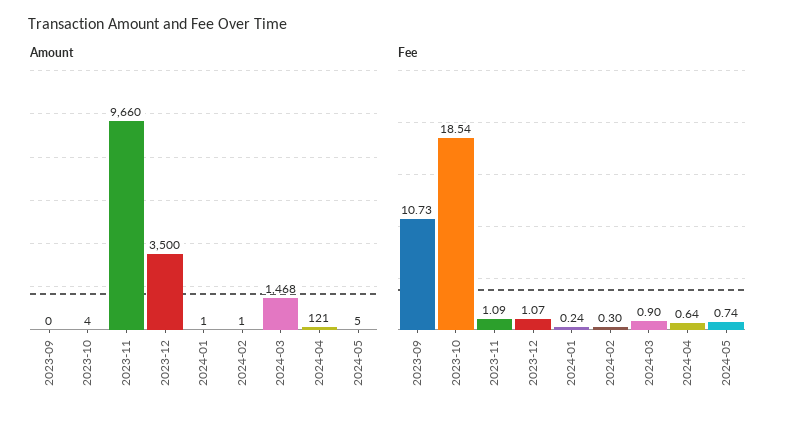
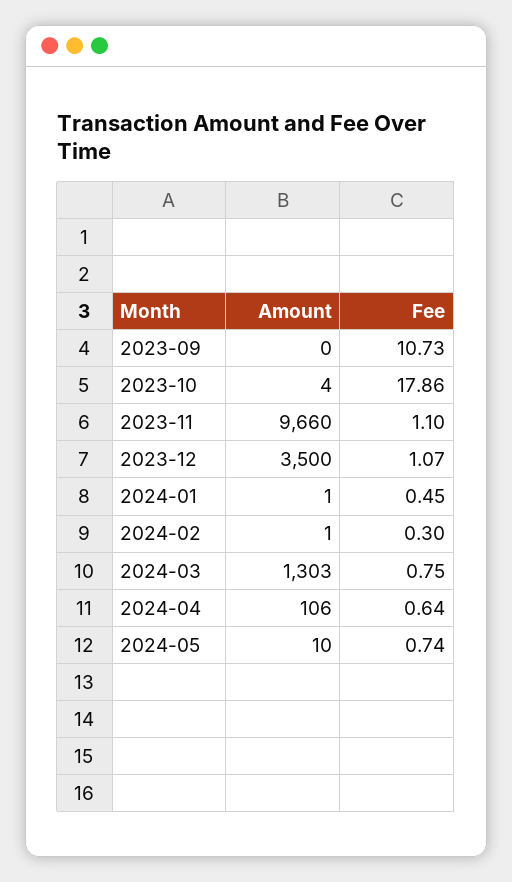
Amount, 2024-03: 1468 -> 1303
Amount, 2024-04: 121 -> 106
Amount, 2024-05: 5 -> 10
Fee, 2023-10: 18.54 -> 17.86
Fee, 2023-11: 1.09 -> 1.1
Fee, 2024-01: 0.24 -> 0.45
Fee, 2024-03: 0.9 -> 0.75

